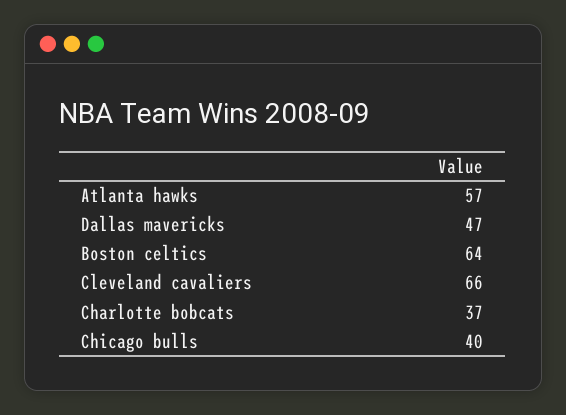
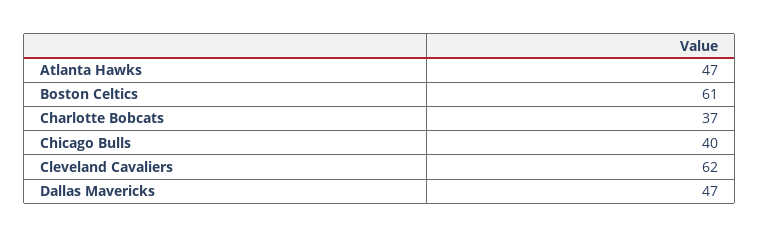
Atlanta hawks: 57 -> 47
Boston celtics: 64 -> 61
Cleveland cavaliers: 66 -> 62

